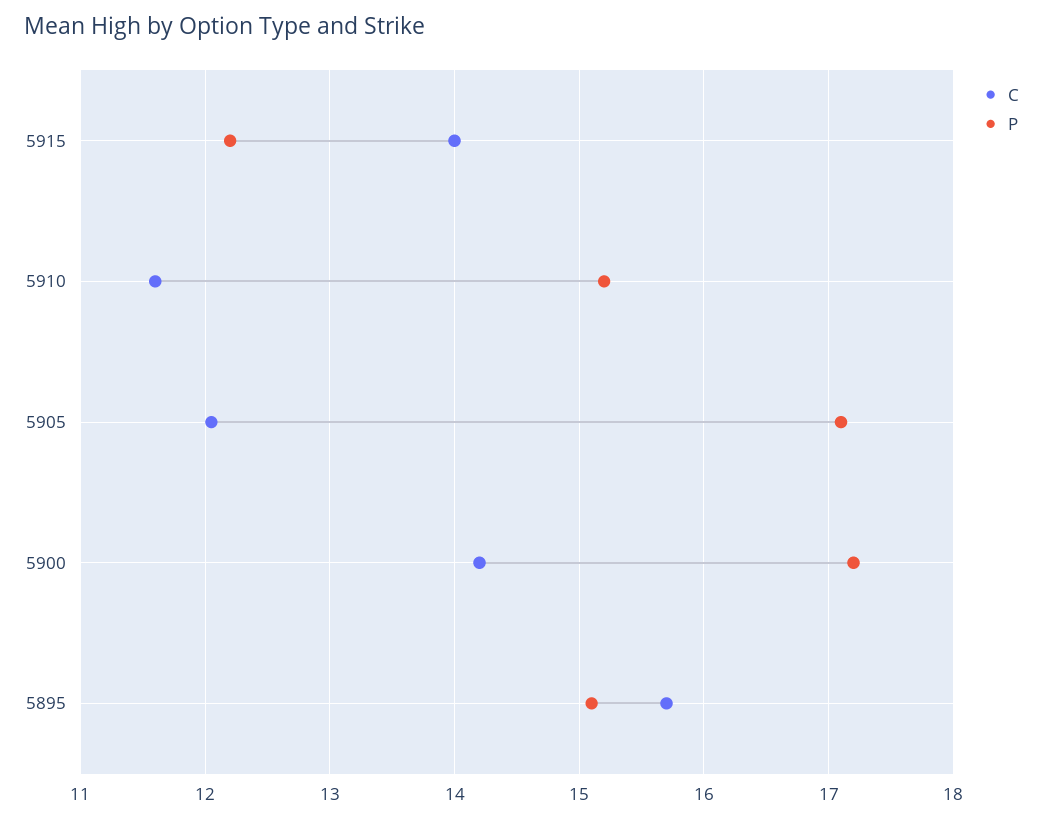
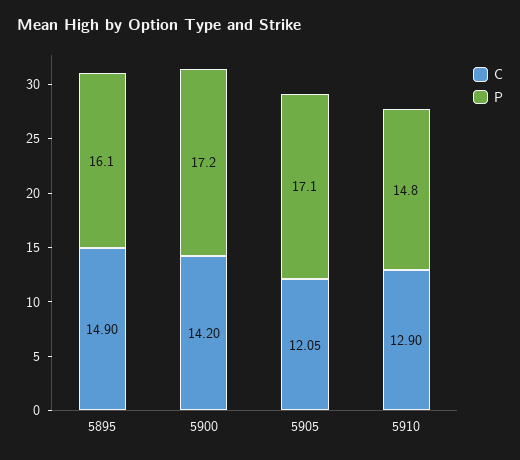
C, 5915: 14 -> none
P, 5915: 12.2 -> none
C, 5910: 11.6 -> 12.9
P, 5910: 15.2 -> 14.8
C, 5895: 15.7 -> 14.9
P, 5895: 15.1 -> 16.1

